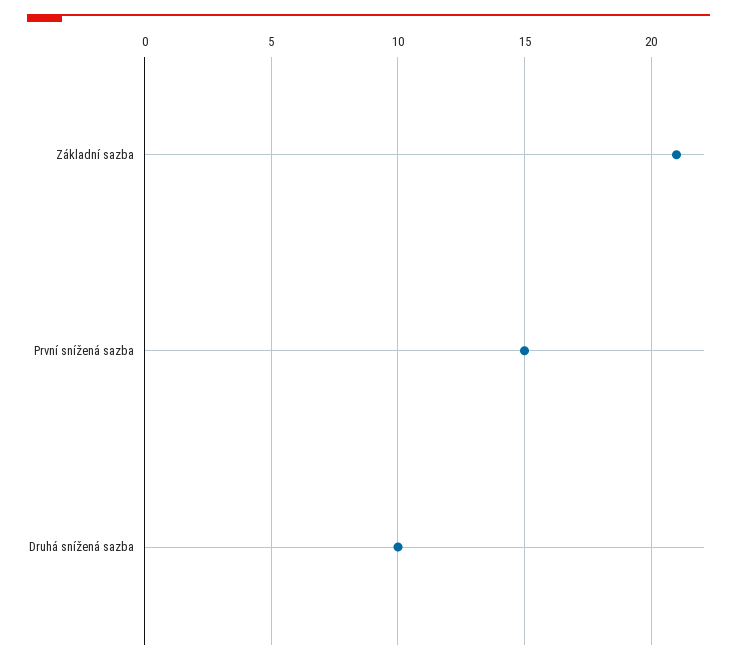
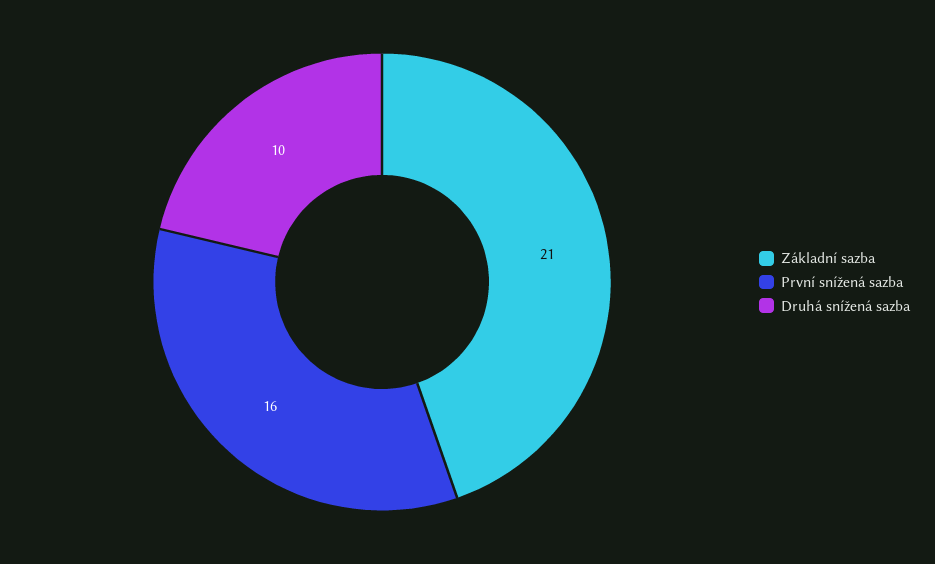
První snížená sazba: 15 -> 16

